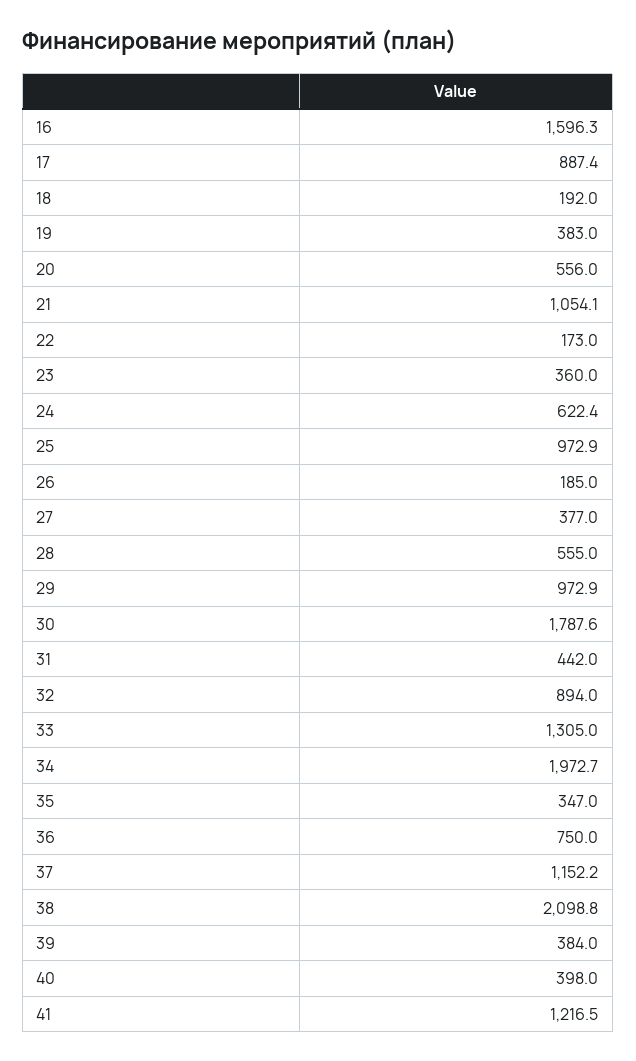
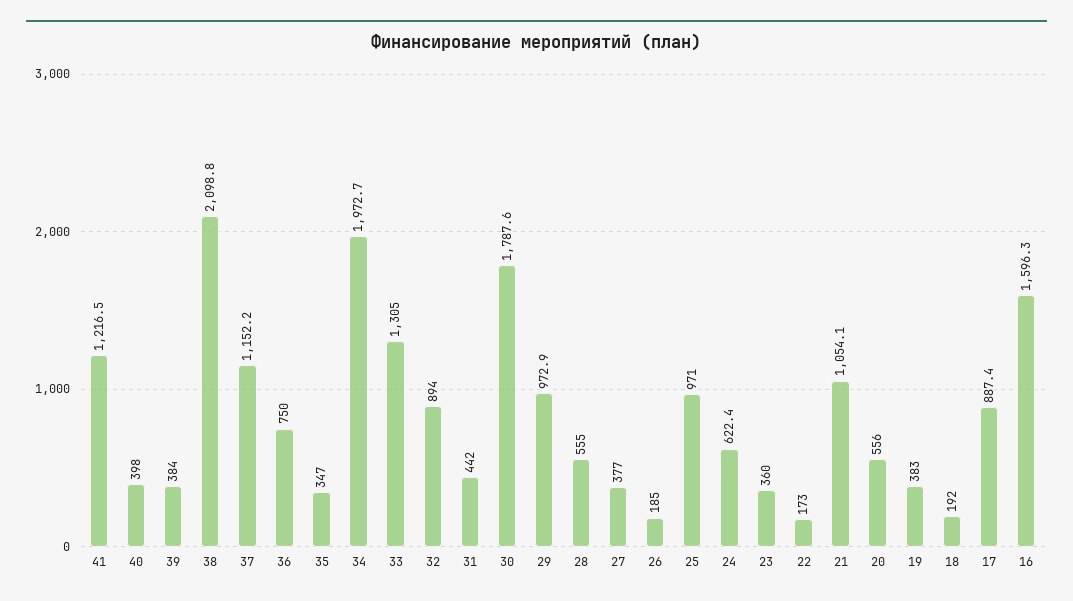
25: 972.9 -> 971

